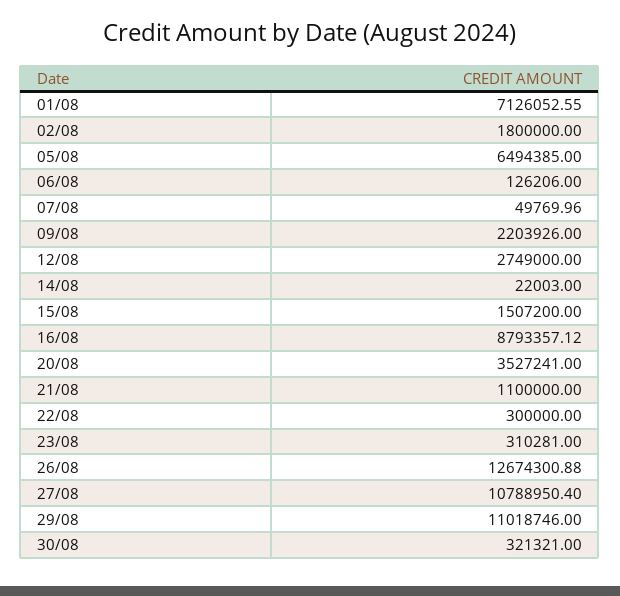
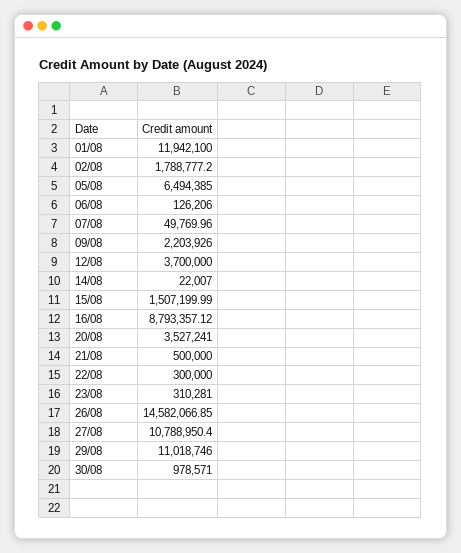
01/08: 7126052.55 -> 11942100
02/08: 1800000 -> 1788777.2
12/08: 2749000 -> 3700000
14/08: 22003 -> 22007
15/08: 1507200 -> 1507199.99
21/08: 1100000 -> 500000
26/08: 12674300.88 -> 14582066.85
30/08: 321321 -> 978571

